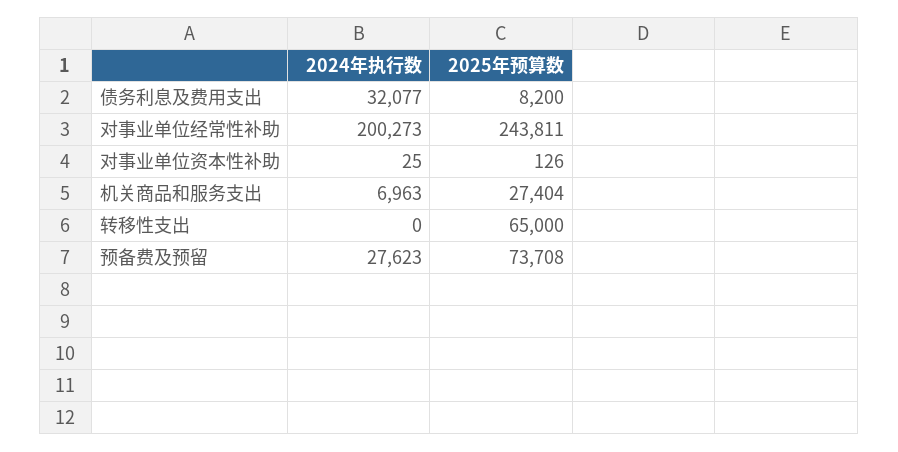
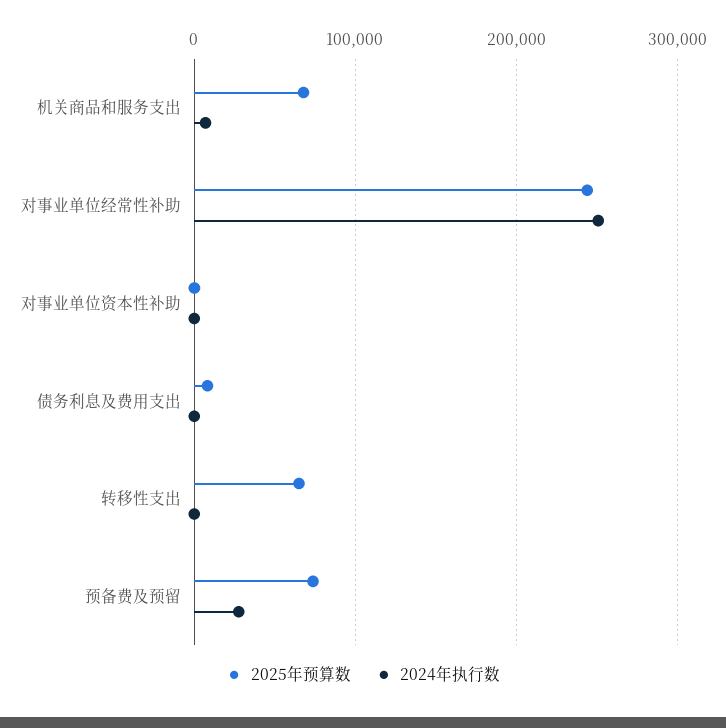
2024年执行数, 债务利息及费用支出: 32077 -> 0
2024年执行数, 对事业单位经常性补助: 200273 -> 250000
2025年预算数, 机关商品和服务支出: 27404 -> 70000

